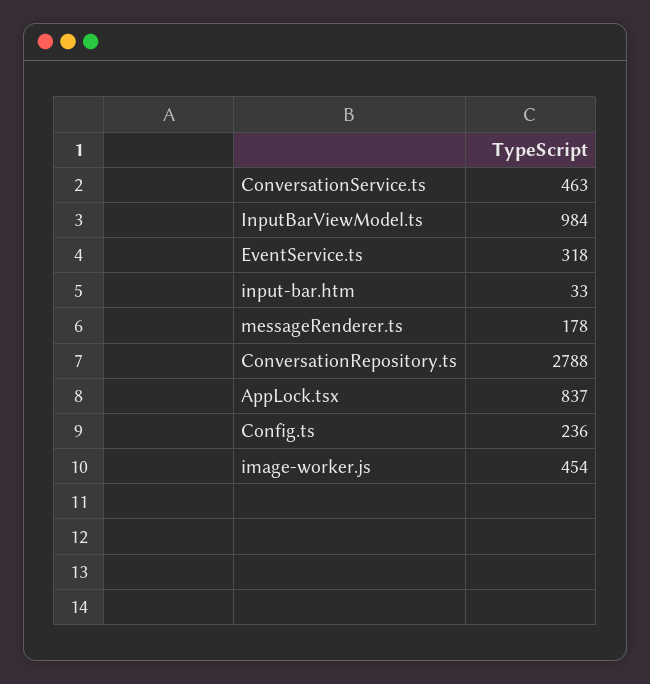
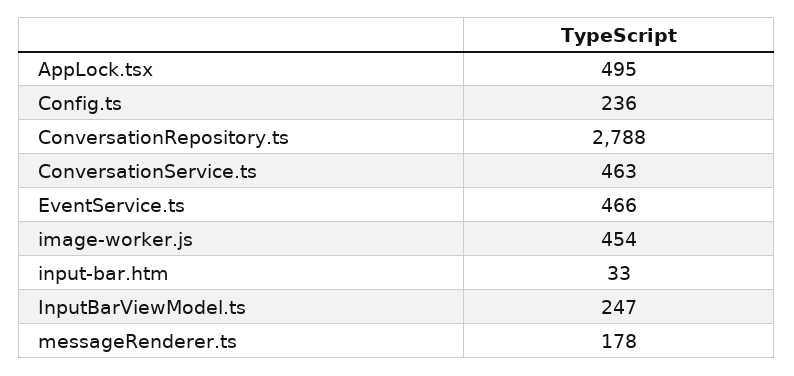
InputBarViewModel.ts: 984 -> 247
EventService.ts: 318 -> 466
AppLock.tsx: 837 -> 495

